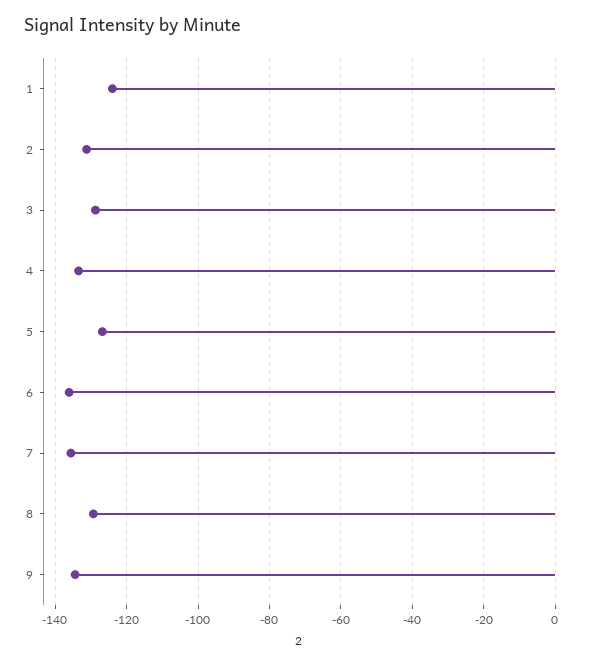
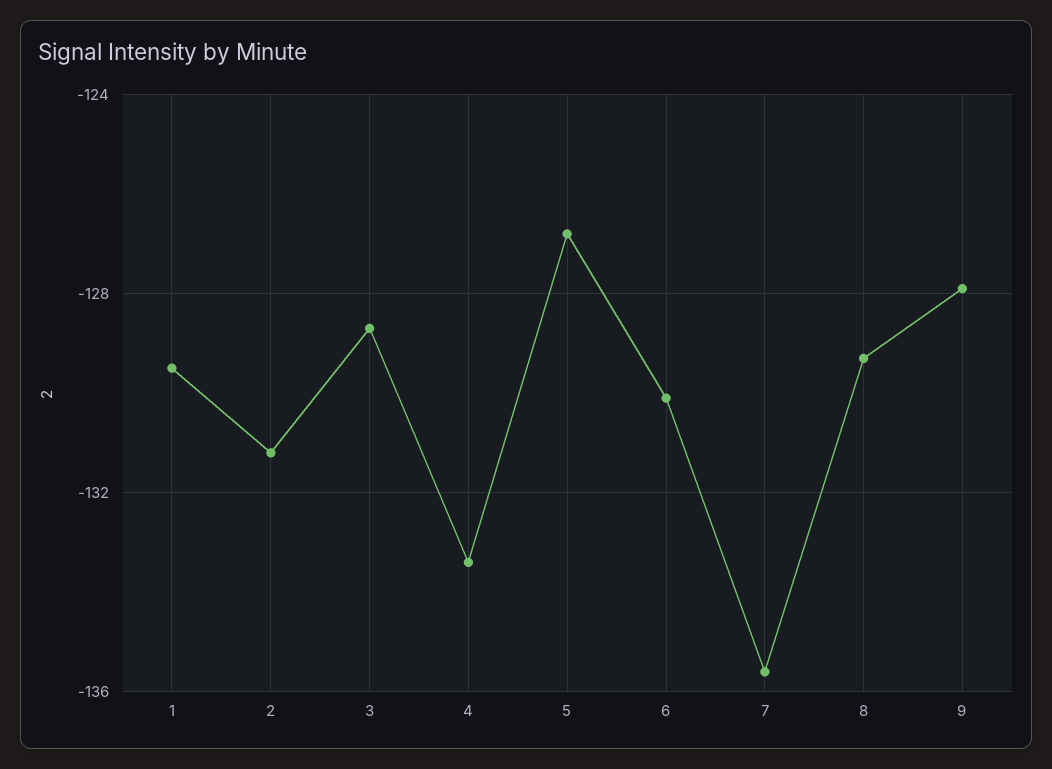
1: -124 -> -129.5
6: -136 -> -130
9: -134 -> -128

